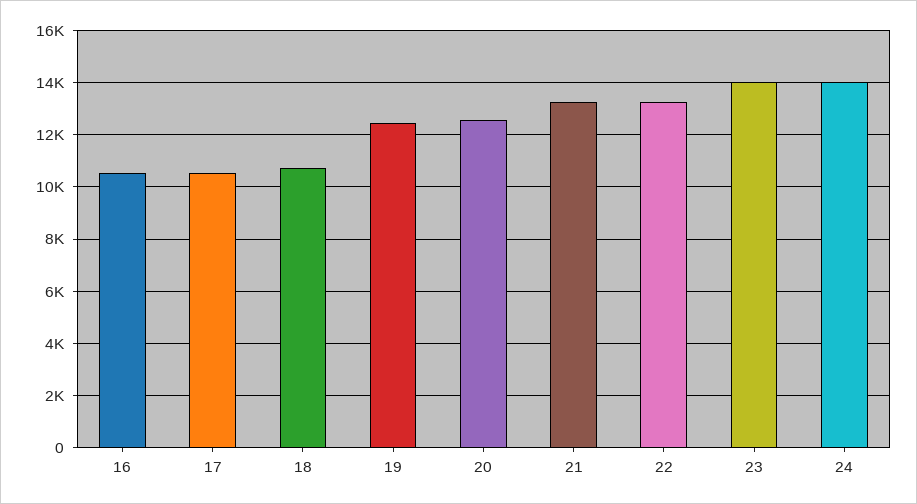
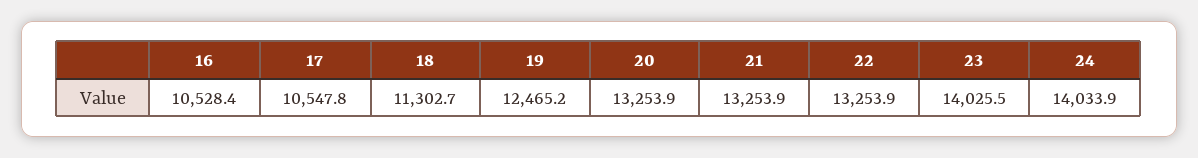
18: 10750 -> 11302.7
20: 12500 -> 13253.9

